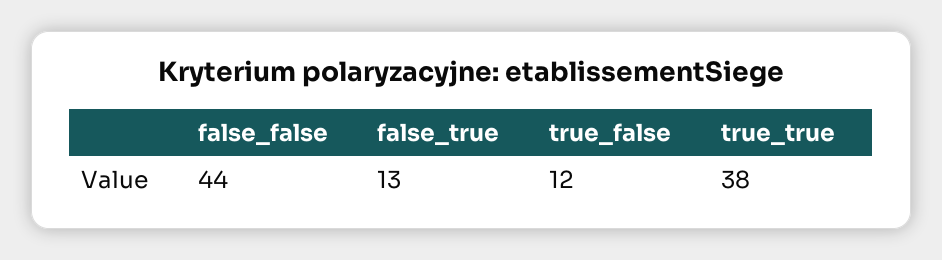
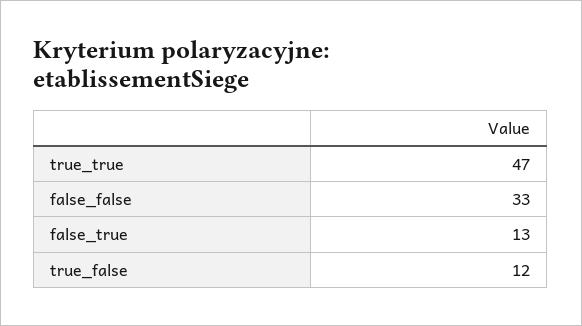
false_false: 44 -> 33
true_true: 38 -> 47

